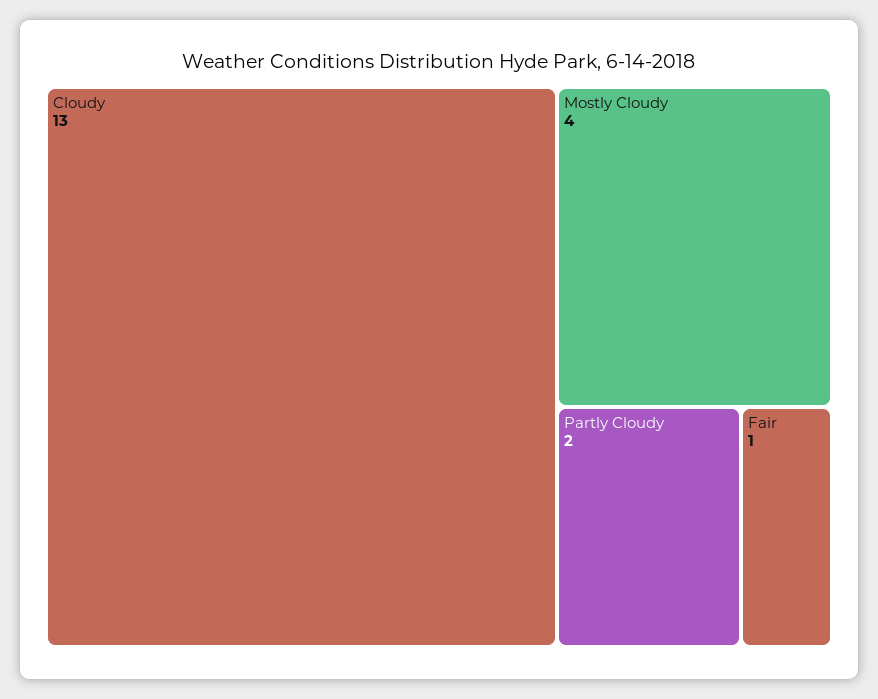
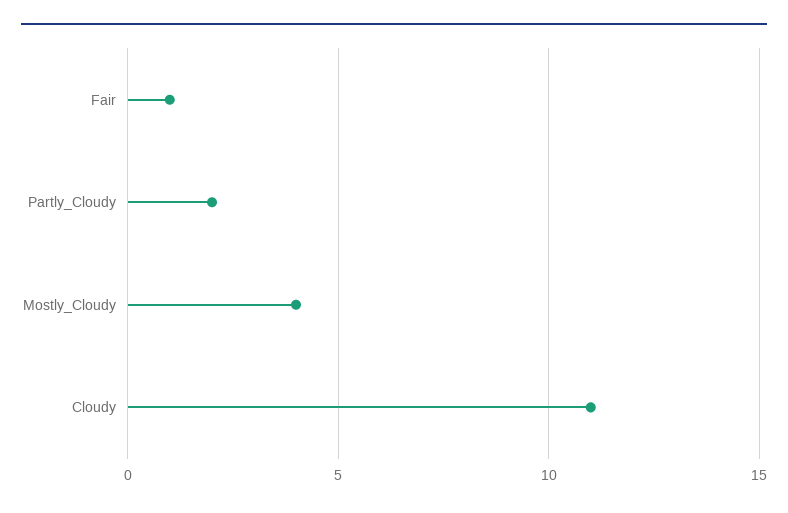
Cloudy: 13 -> 11

